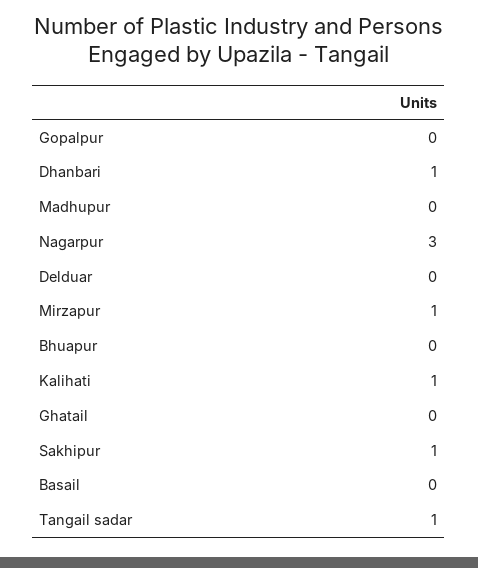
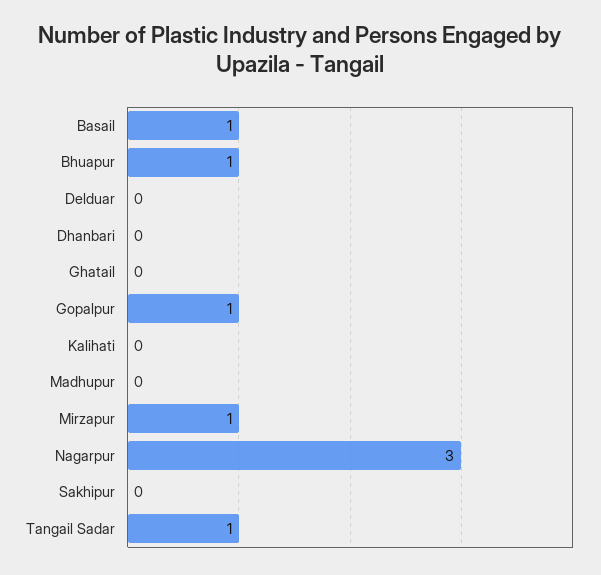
Gopalpur: 0 -> 1
Dhanbari: 1 -> 0
Bhuapur: 0 -> 1
Kalihati: 1 -> 0
Sakhipur: 1 -> 0
Basail: 0 -> 1

